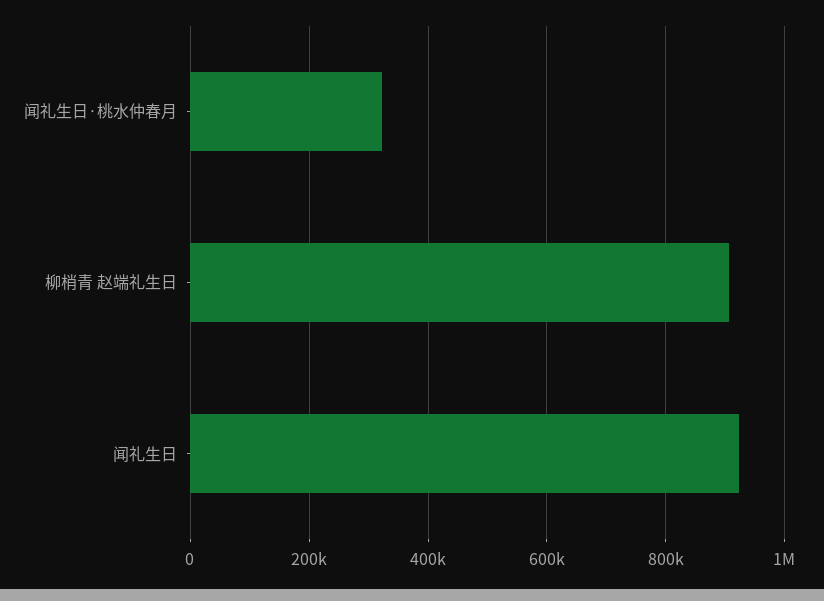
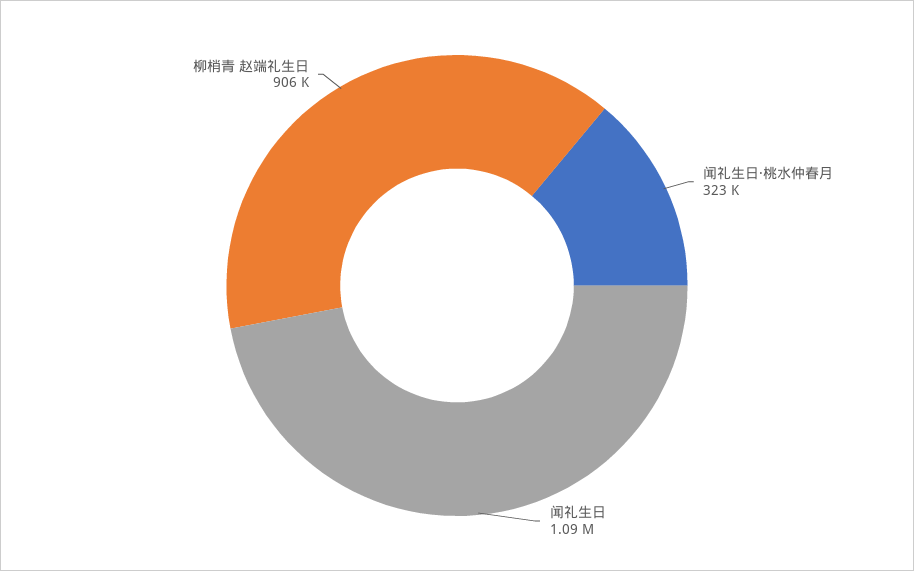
闻礼生日: 920000 -> 1090000

